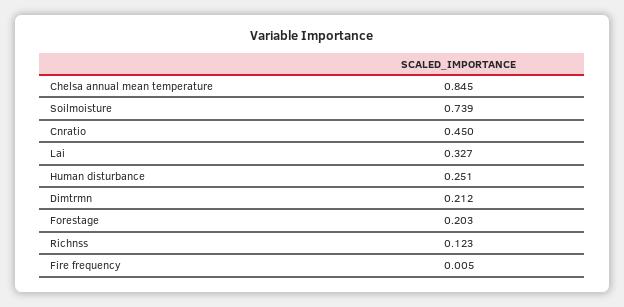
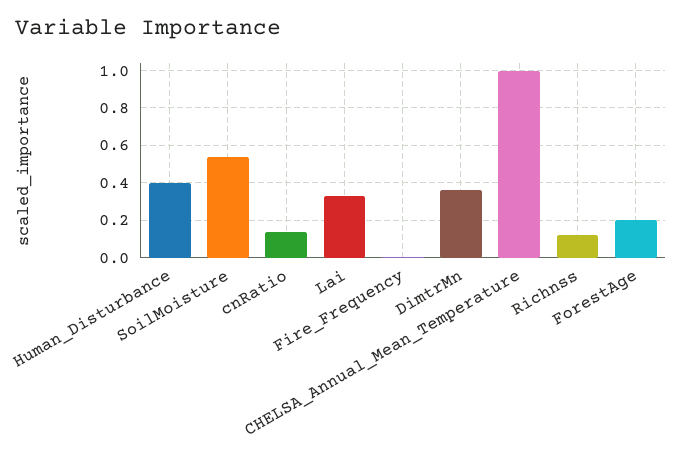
Chelsa annual mean temperature: 0.845 -> 1
Soilmoisture: 0.739 -> 0.55
Cnratio: 0.45 -> 0.15
Human disturbance: 0.251 -> 0.4
Dimtrmn: 0.212 -> 0.35

